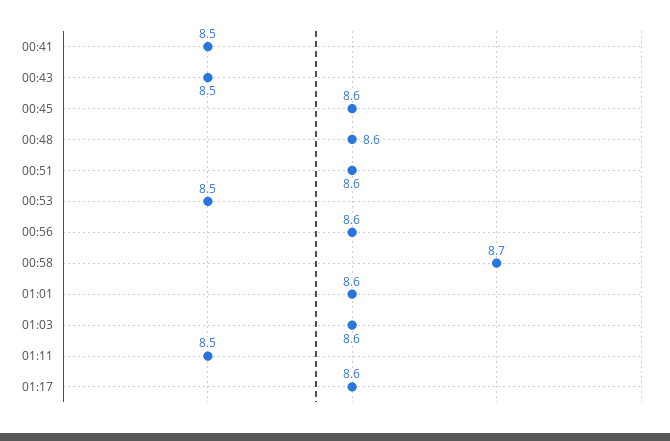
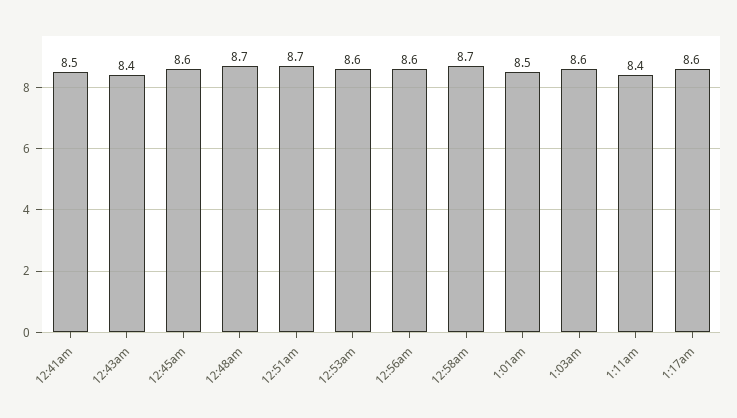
00:43: 8.5 -> 8.4
00:48: 8.6 -> 8.7
00:51: 8.6 -> 8.7
00:53: 8.5 -> 8.6
01:01: 8.6 -> 8.5
01:11: 8.5 -> 8.4

